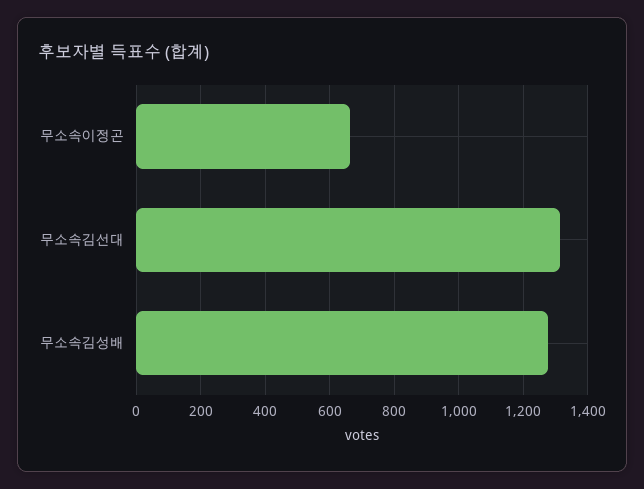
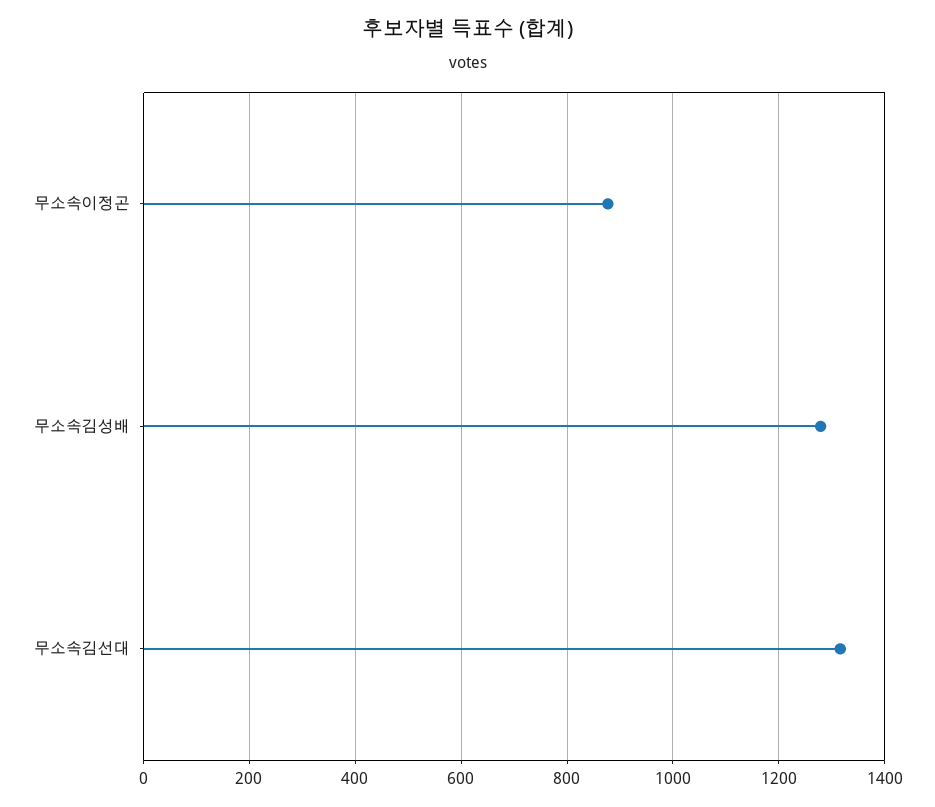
무소속이정곤: 660 -> 880

